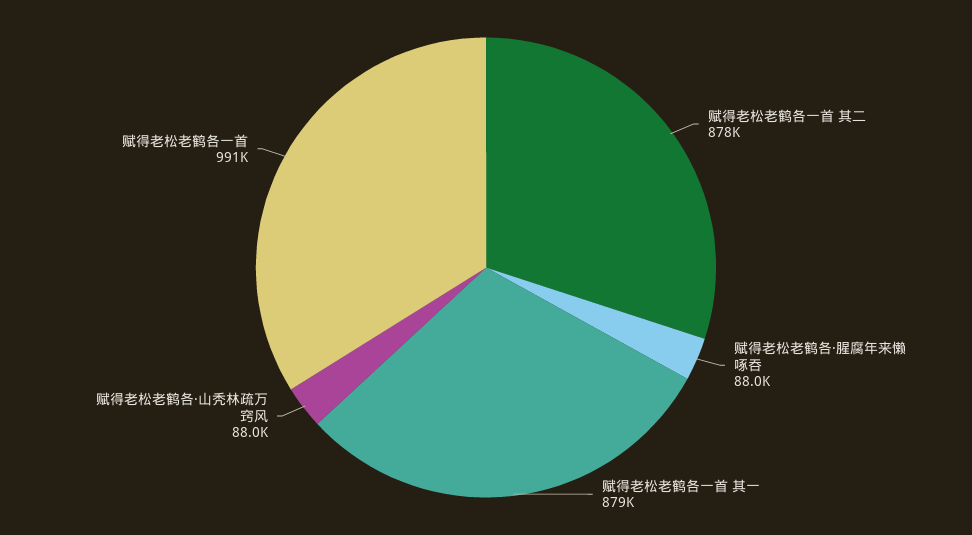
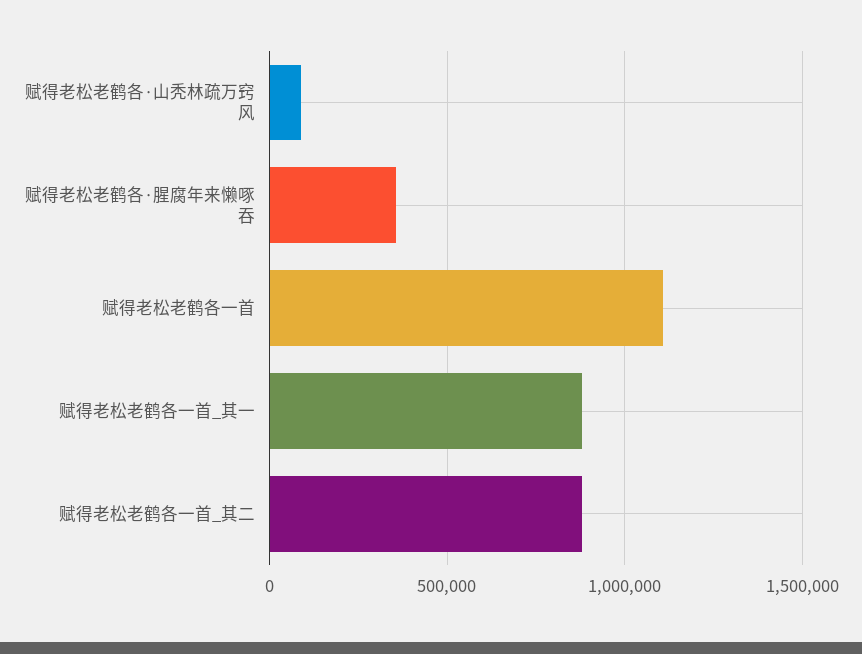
赋得老松老鹤各·腥腐年来懒啄吞: 88000 -> 350000
赋得老松老鹤各一首: 991000 -> 1100000

